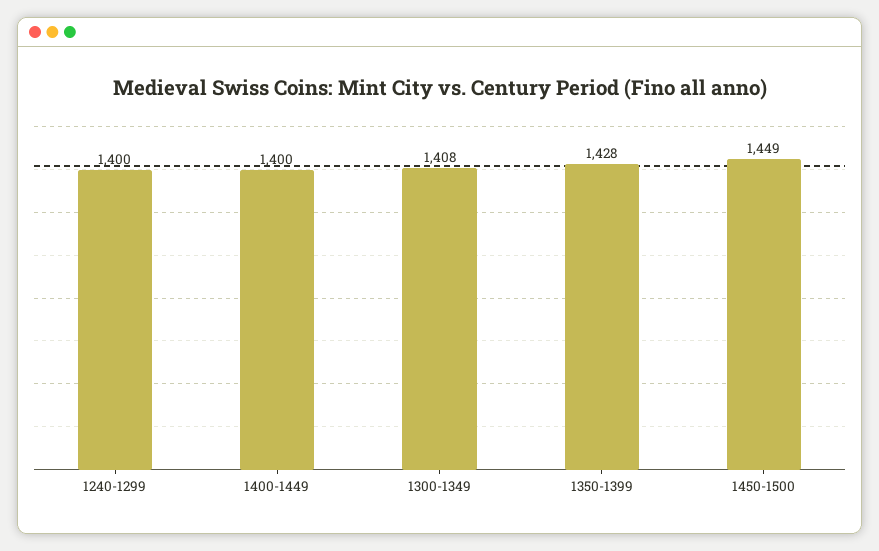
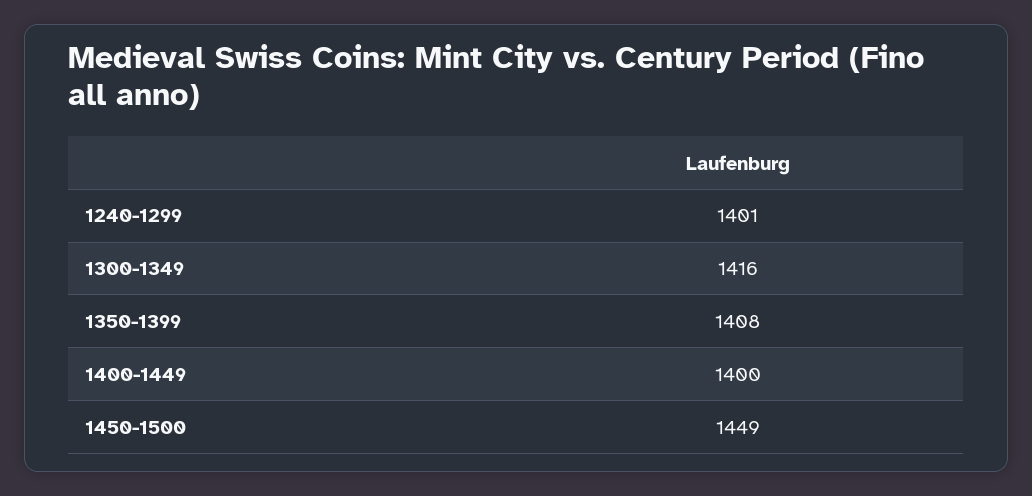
1240-1299: 1400 -> 1401
1300-1349: 1408 -> 1416
1350-1399: 1428 -> 1408

